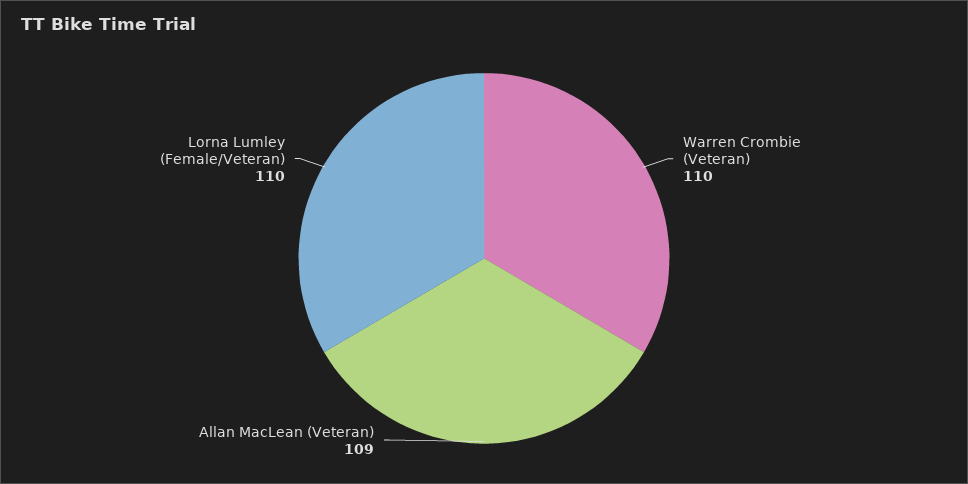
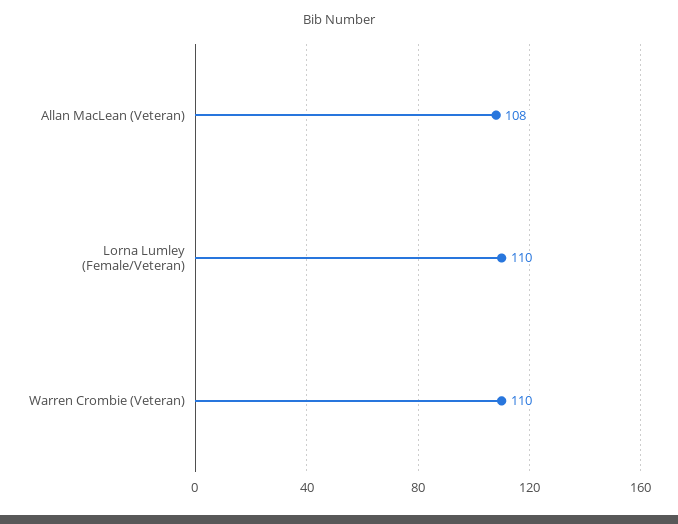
Allan MacLean (Veteran): 109 -> 108

